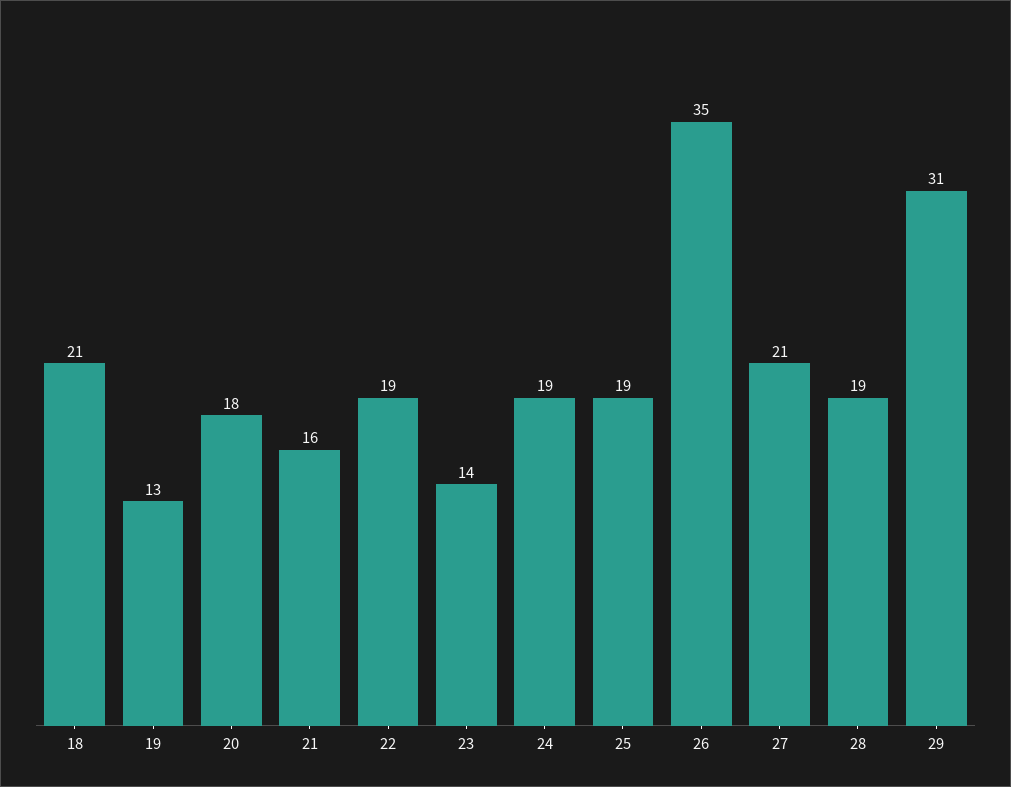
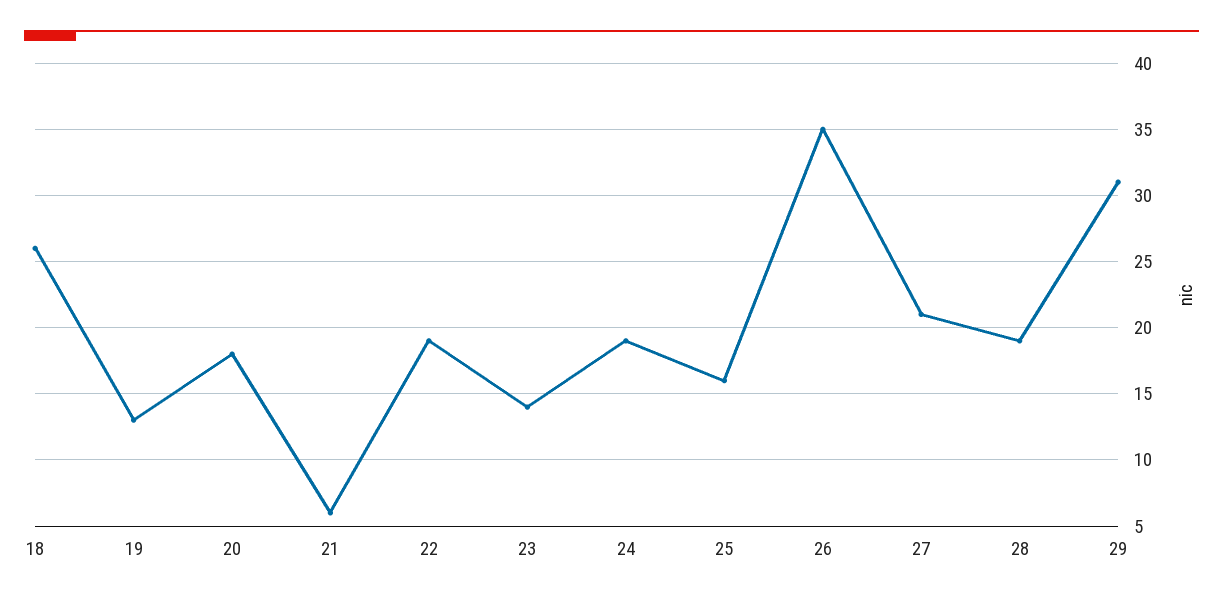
18: 21 -> 26
21: 16 -> 6
25: 19 -> 16

